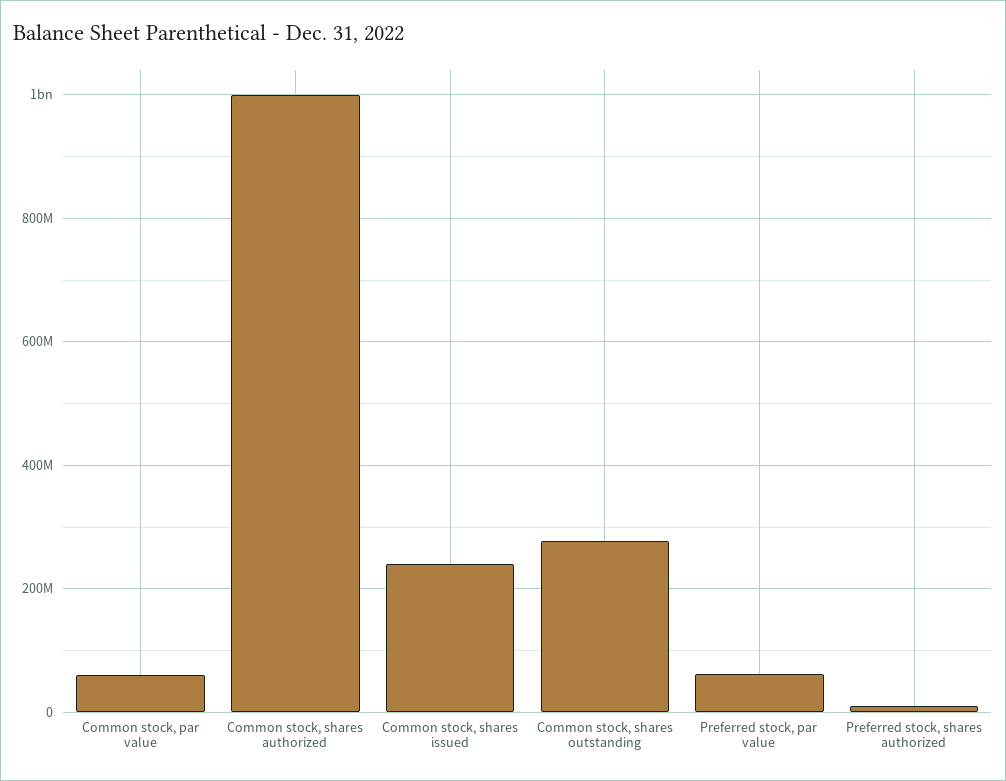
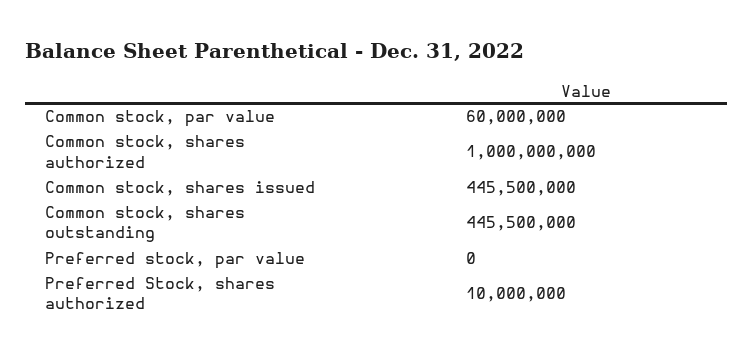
Common stock, shares issued: 240000000 -> 445500000
Common stock, shares outstanding: 280000000 -> 445500000
Preferred stock, par value: 60000000 -> 0

